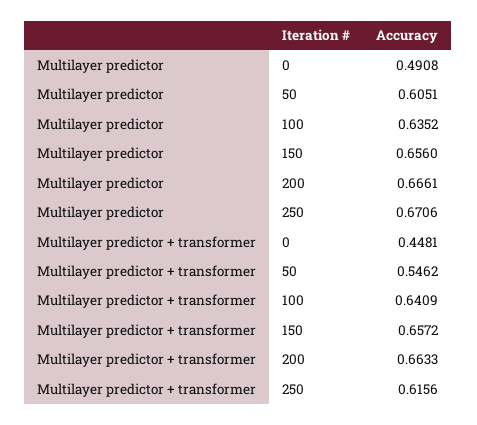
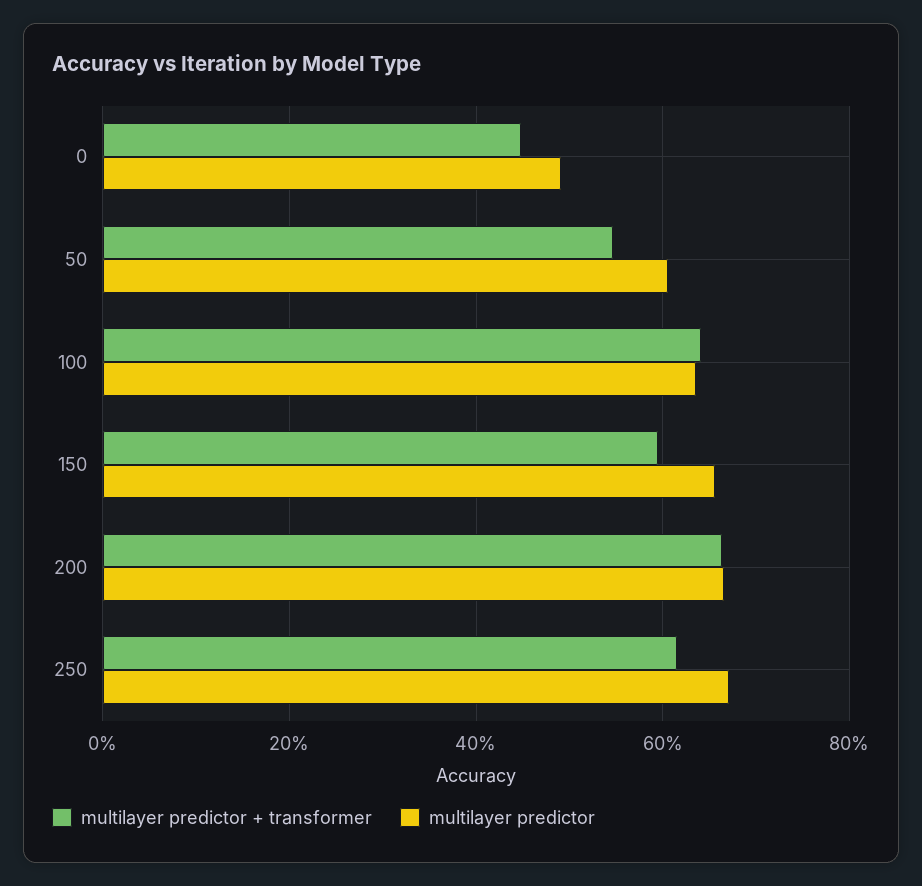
Multilayer predictor + transformer, 150: 0.6572 -> 0.6

